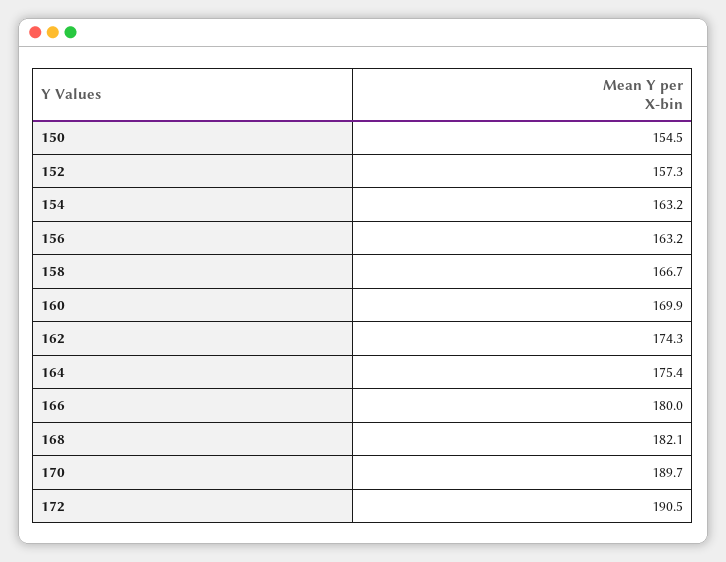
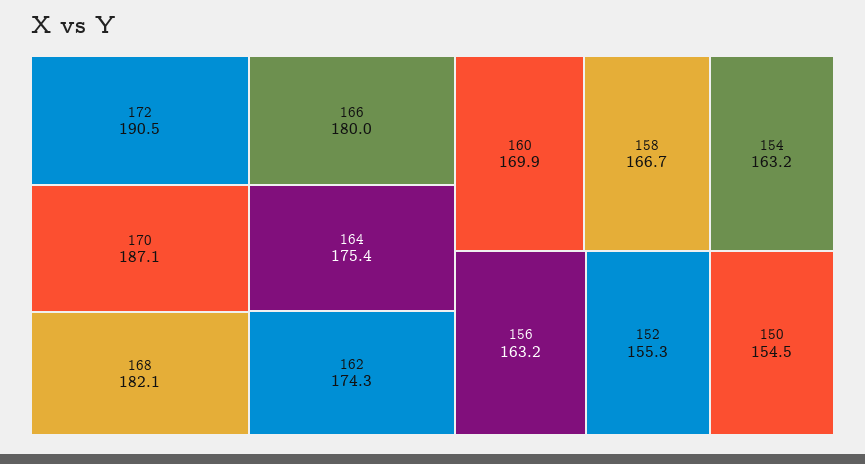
152: 157.3 -> 155.3
170: 189.7 -> 187.1

